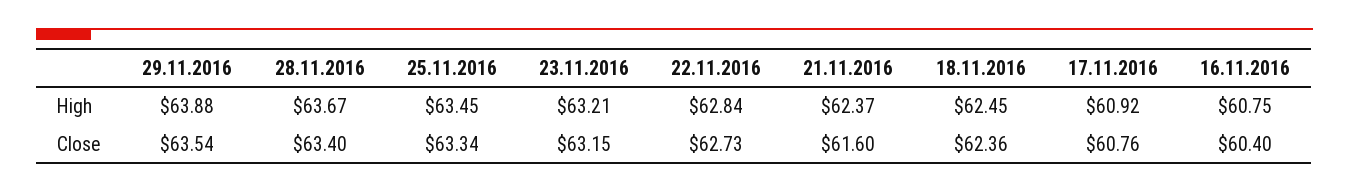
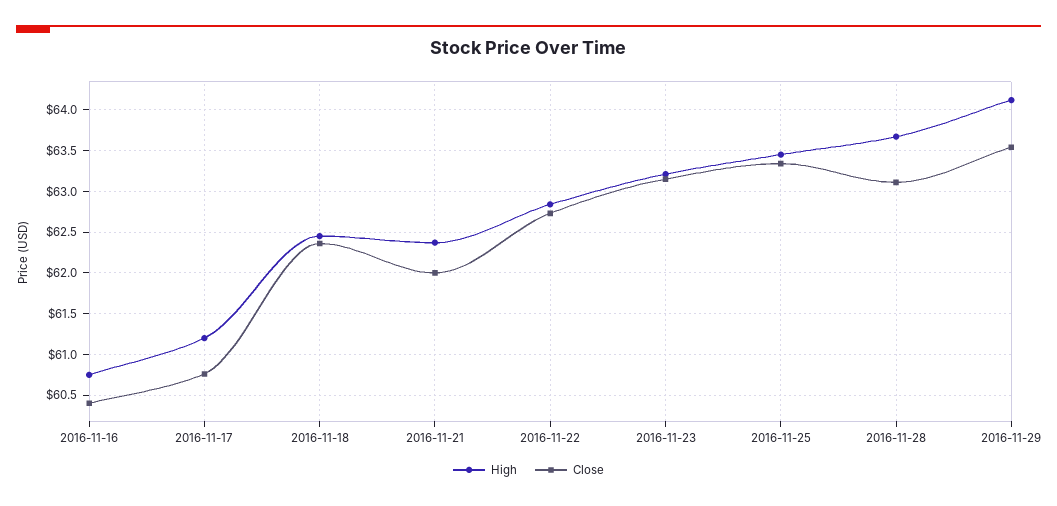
High, 29.11.2016: 63.88 -> 64.1
High, 17.11.2016: 60.92 -> 61.2
Close, 28.11.2016: 63.4 -> 63.1
Close, 21.11.2016: 61.6 -> 62

